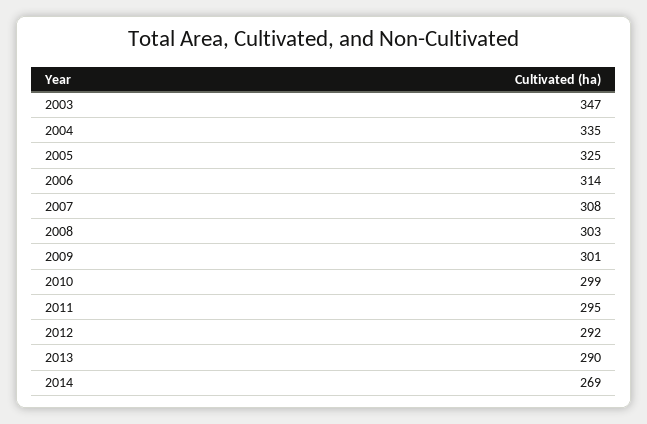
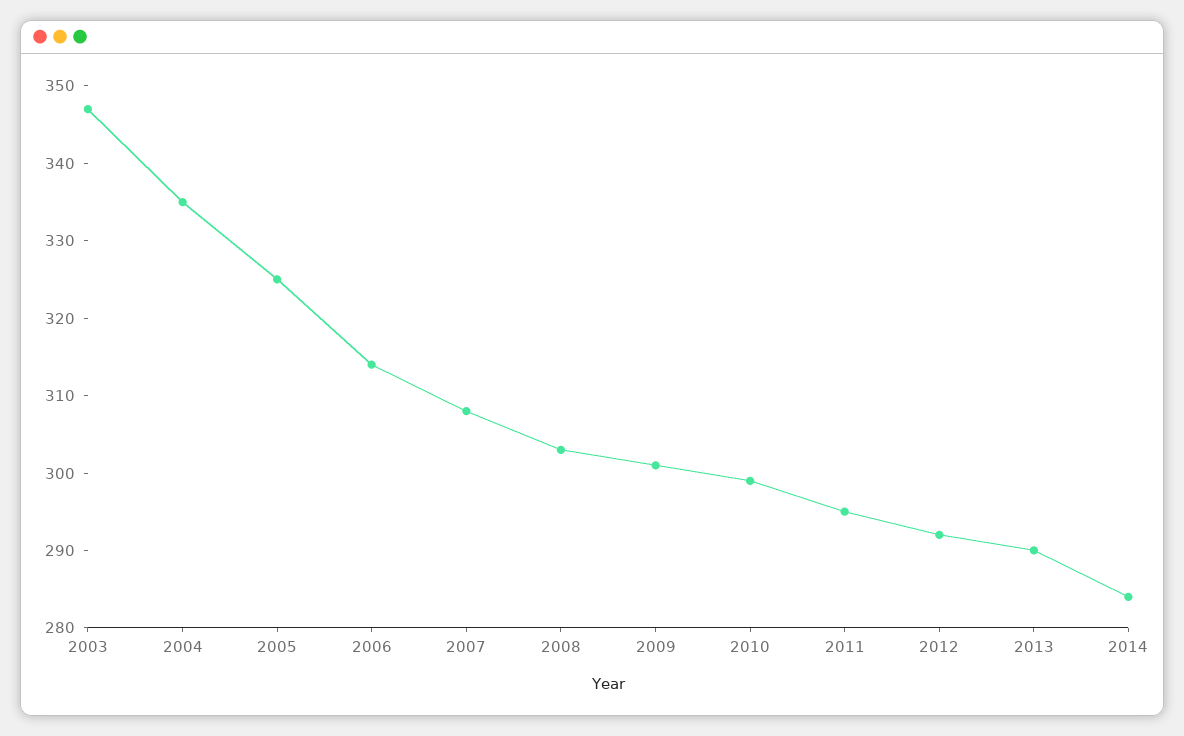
2014: 269 -> 285

